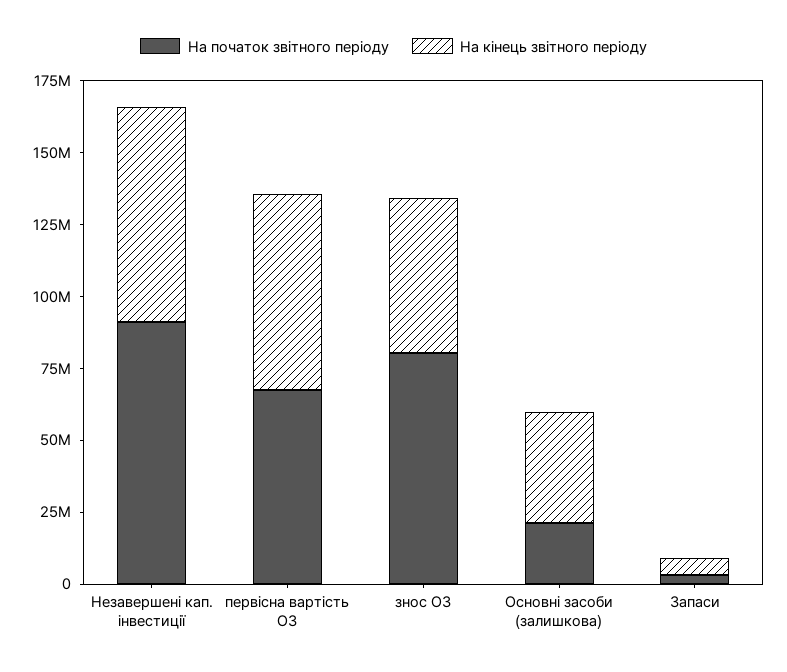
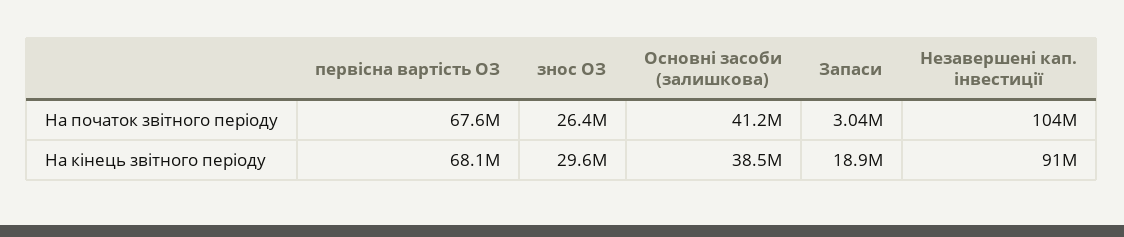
На початок звітного періоду, Незавершені кап. інвестиції: 90000000 -> 104000000
На кінець звітного періоду, Незавершені кап. інвестиції: 75000000 -> 91000000
На початок звітного періоду, знос ОЗ: 80000000 -> 26400000
На кінець звітного періоду, знос ОЗ: 55000000 -> 29600000
На початок звітного періоду, Основні засоби (залишкова): 20000000 -> 41200000
На кінець звітного періоду, Запаси: 5000000 -> 18900000

